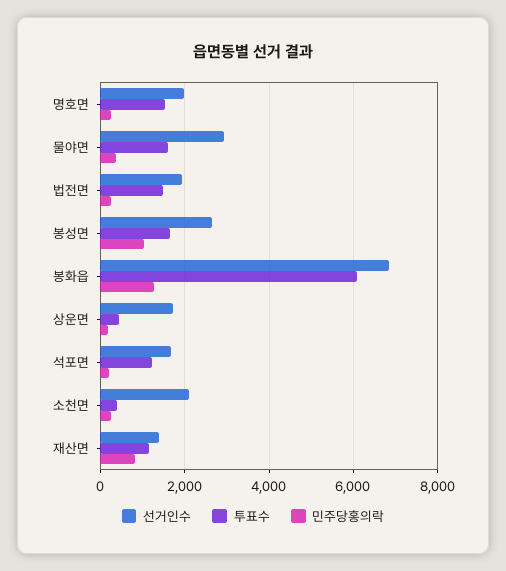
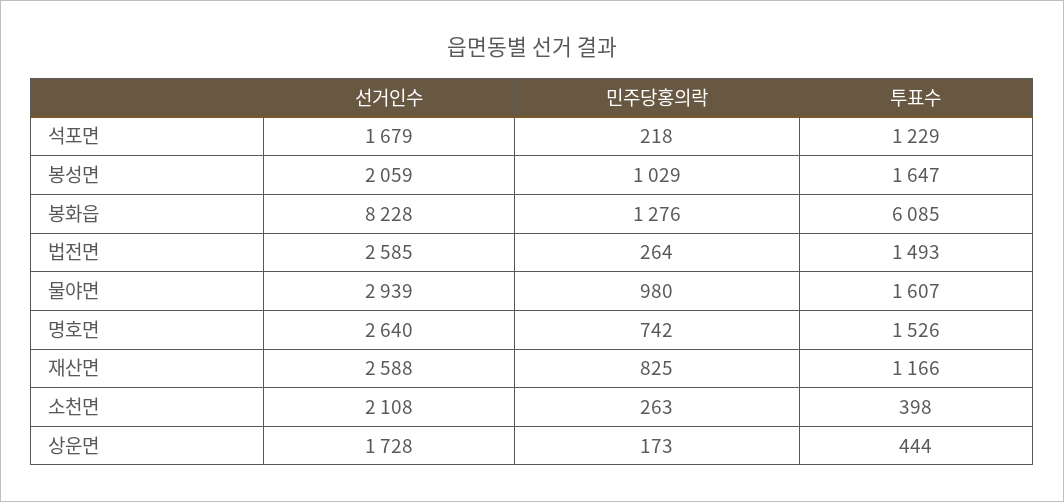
선거인수, 명호면: 2000 -> 2640
민주당홍의락, 명호면: 200 -> 742
민주당홍의락, 물야면: 400 -> 980
선거인수, 법전면: 2000 -> 2585
선거인수, 봉성면: 2600 -> 2059
선거인수, 봉화읍: 6800 -> 8228
선거인수, 재산면: 1400 -> 2588

